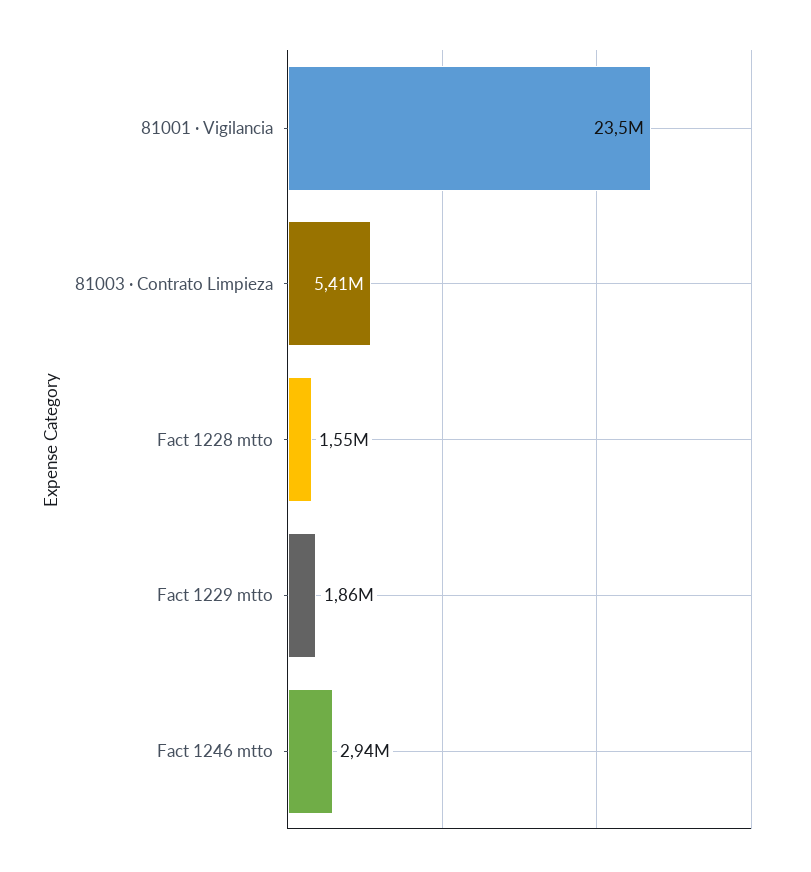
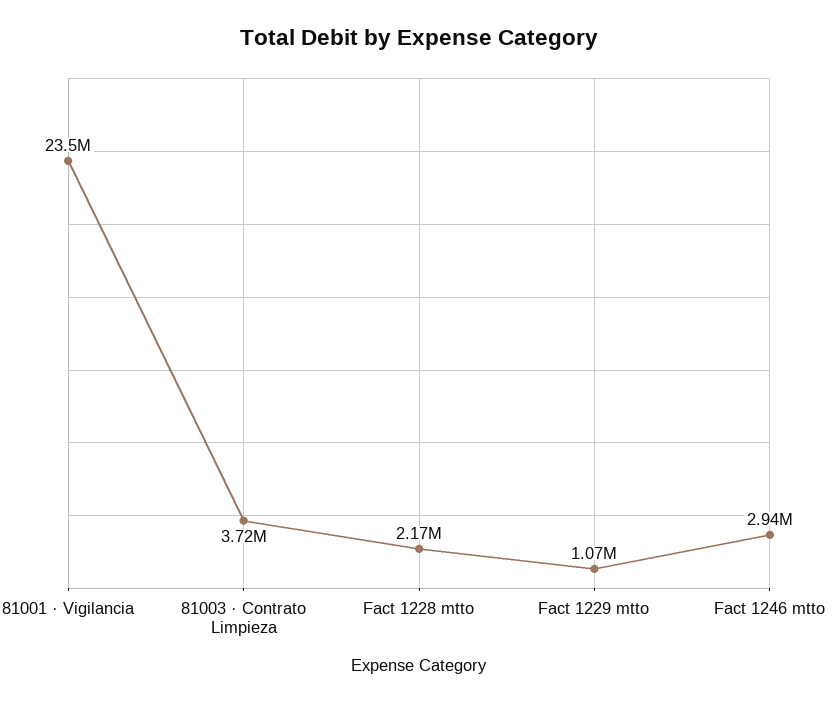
81003 · Contrato Limpieza: 5410000 -> 3720000
Fact 1228 mtto: 1550000 -> 2170000
Fact 1229 mtto: 1860000 -> 1070000

